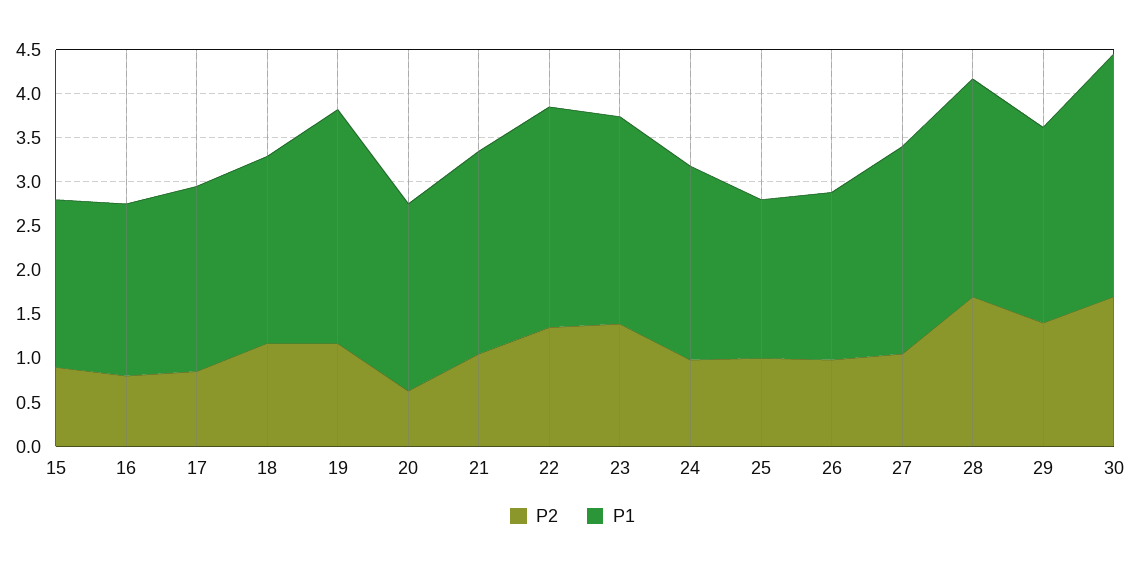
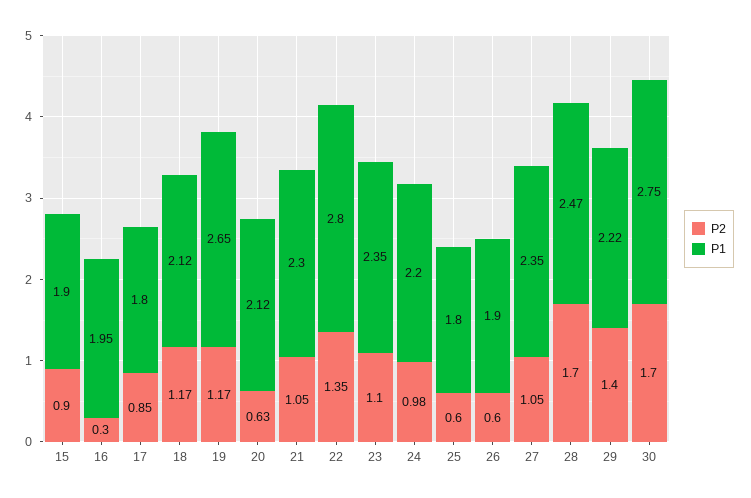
P2, 16: 0.8 -> 0.3
P1, 17: 2.1 -> 1.8
P1, 22: 2.5 -> 2.8
P2, 23: 1.4 -> 1.1
P2, 25: 1 -> 0.6
P2, 26: 1 -> 0.6

